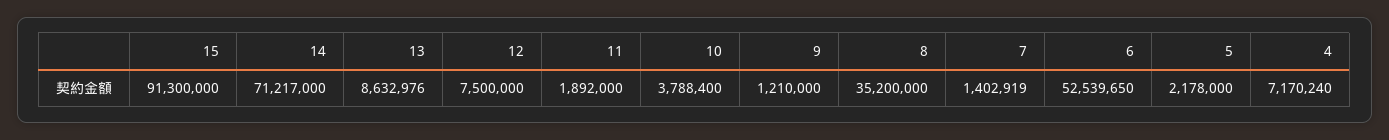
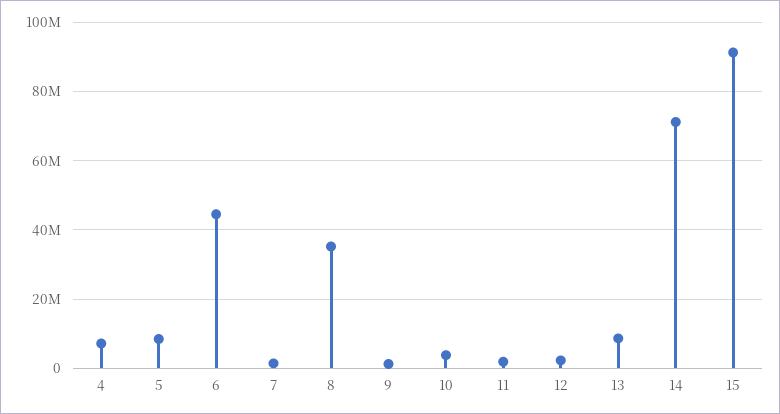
12: 7500000 -> 2000000
6: 52539650 -> 44000000
5: 2178000 -> 8000000

